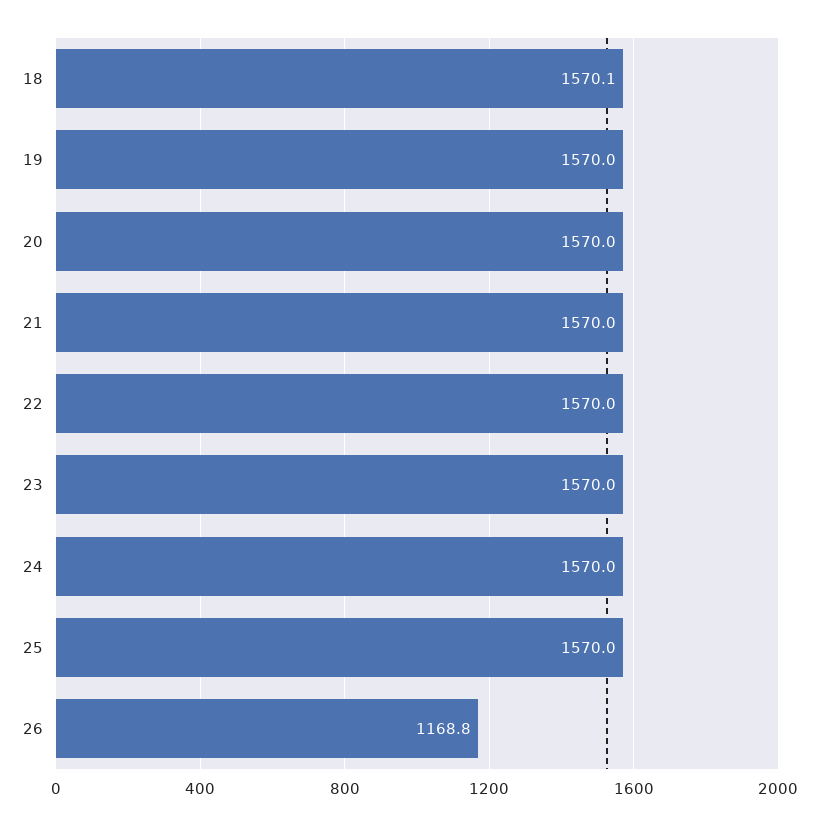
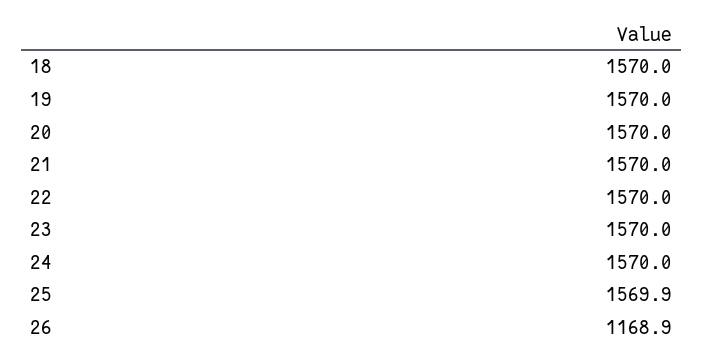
18: 1570.1 -> 1570
25: 1570 -> 1569.9
26: 1168.8 -> 1168.9

